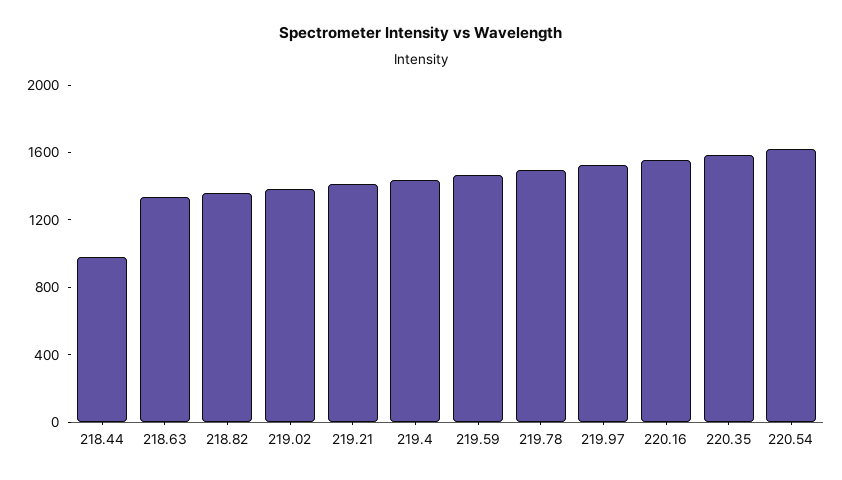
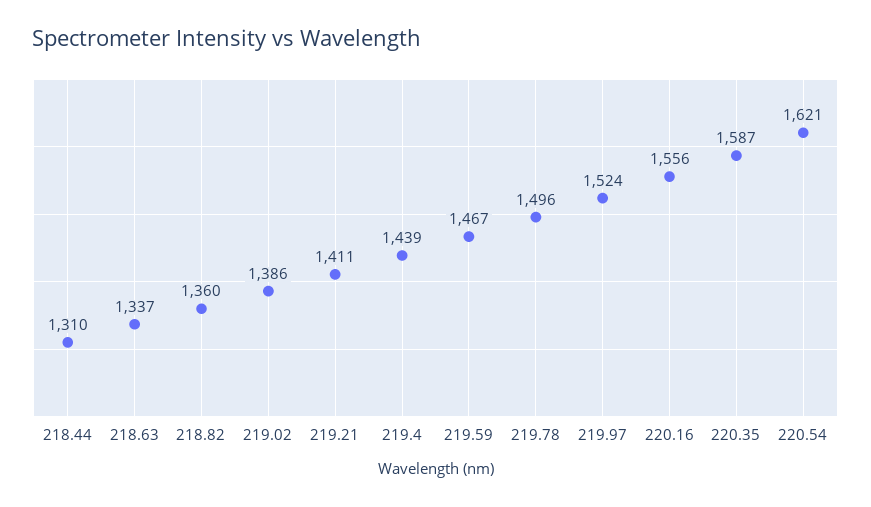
218.44: 1000 -> 1310

